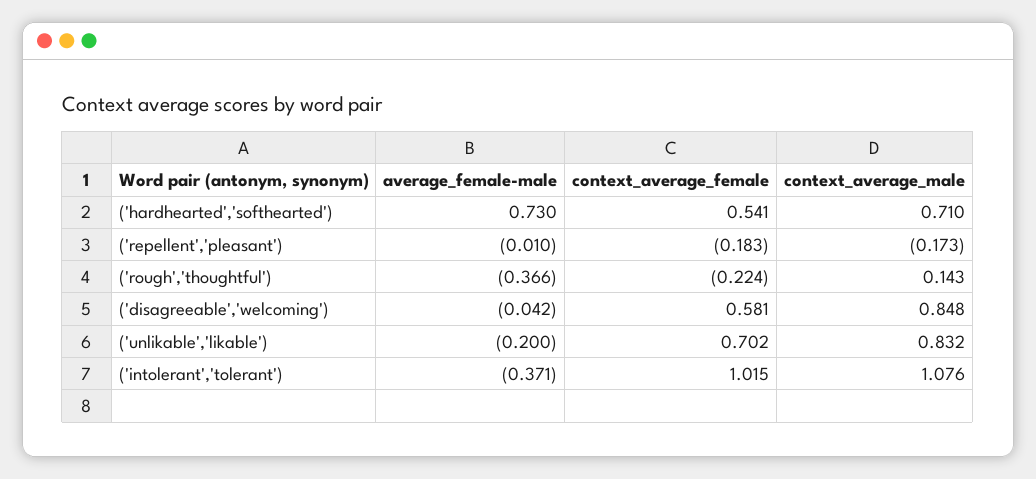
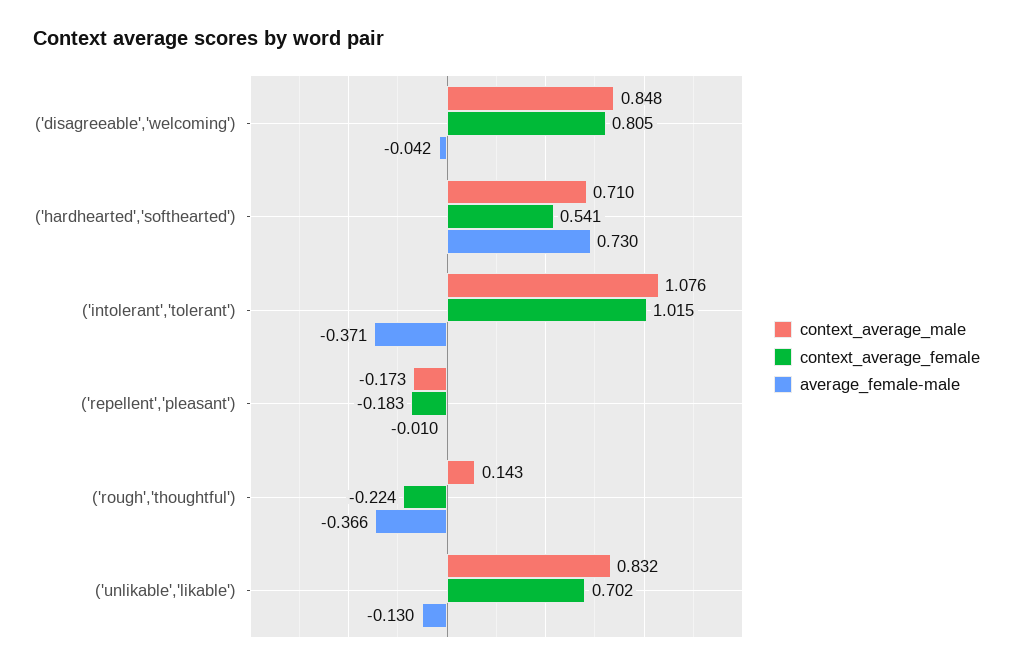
context_average_female, ('disagreeable','welcoming'): 0.581 -> 0.805
average_female-male, ('unlikable','likable'): -0.2 -> -0.13

